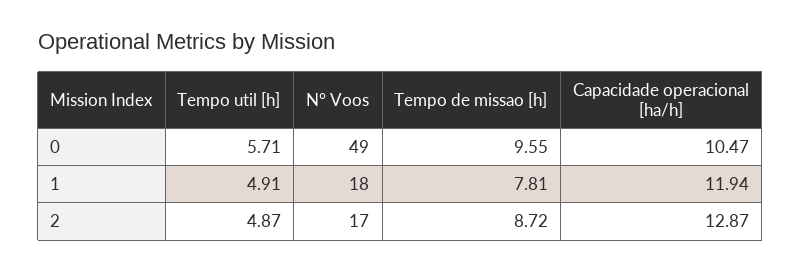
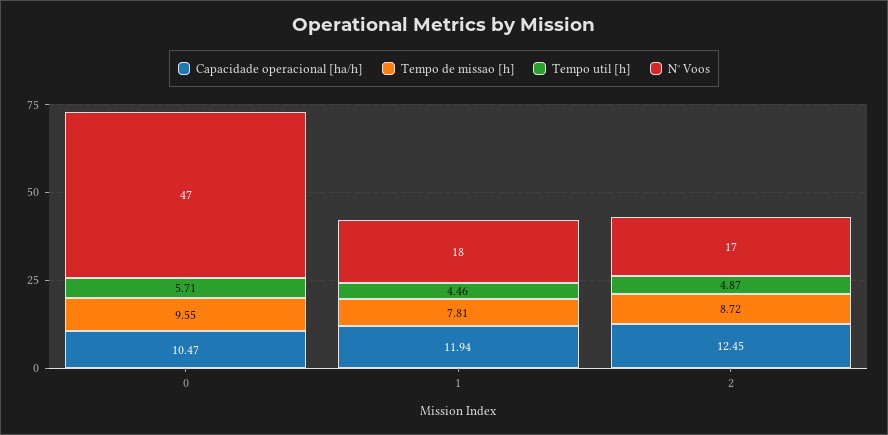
N° Voos, 0: 49 -> 47
Tempo util [h], 1: 4.91 -> 4.46
Capacidade operacional [ha/h], 2: 12.87 -> 12.45

